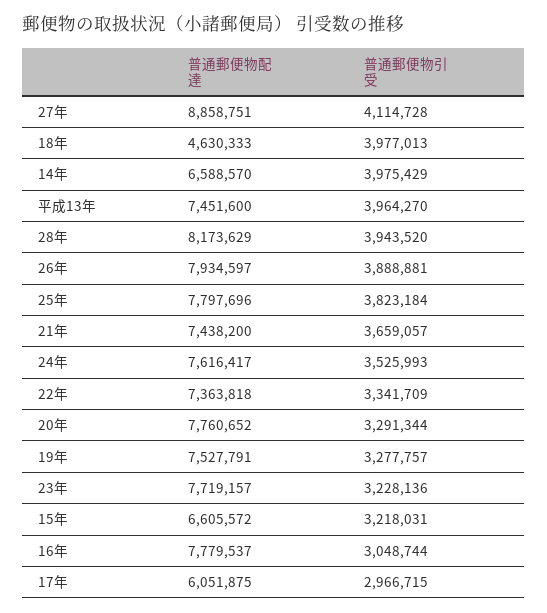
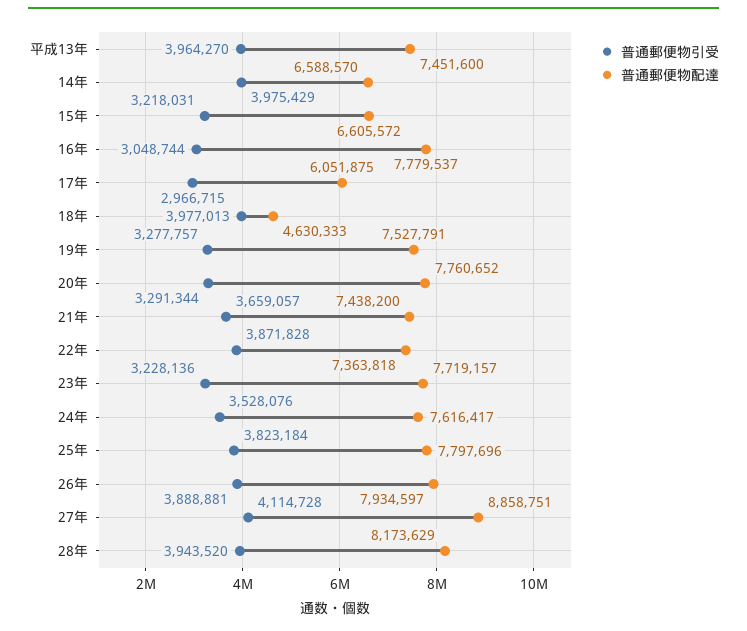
普通郵便物引受, 24年: 3525993 -> 3528076
普通郵便物引受, 22年: 3341709 -> 3871828

